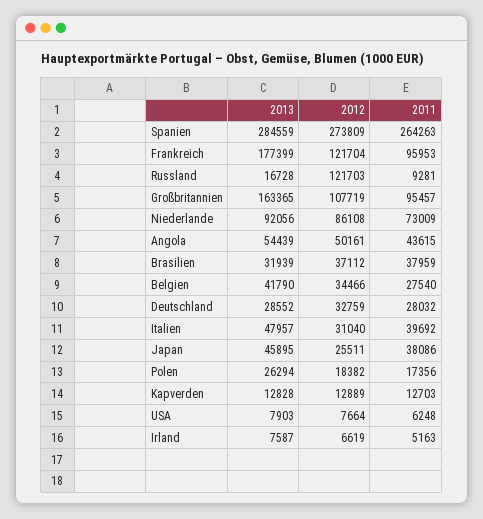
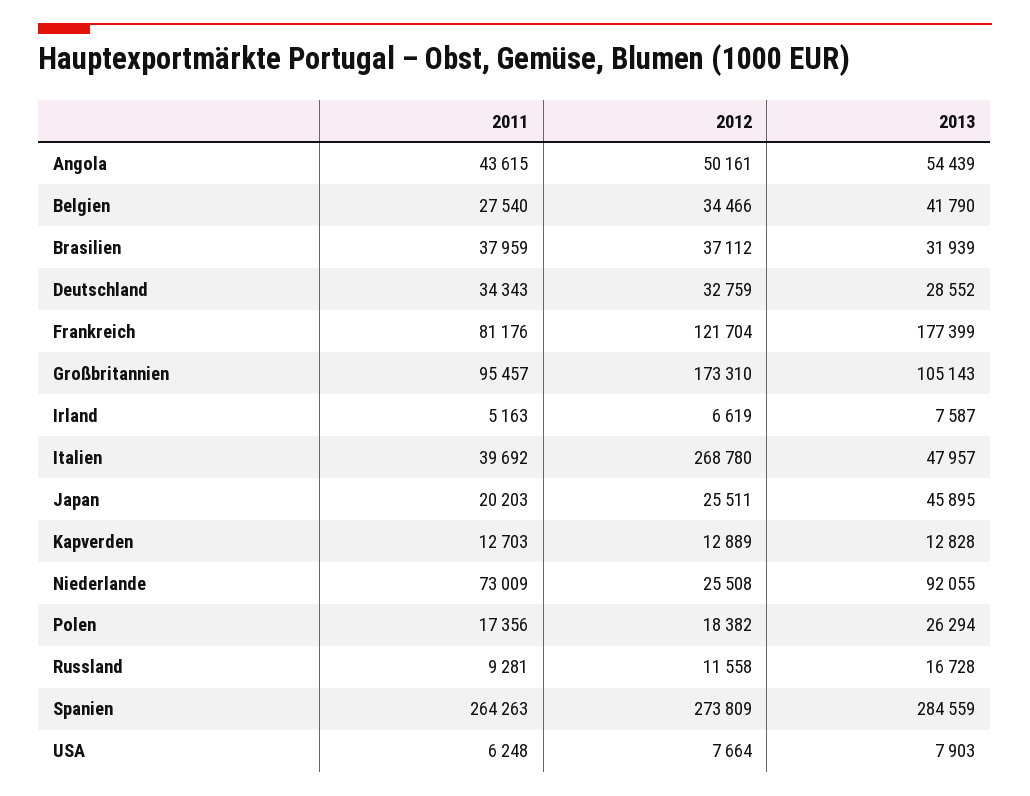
2011, Frankreich: 95953 -> 81176
2012, Russland: 121703 -> 11558
2013, Großbritannien: 163365 -> 105143
2012, Großbritannien: 107719 -> 173310
2013, Niederlande: 92056 -> 92055
2012, Niederlande: 86108 -> 25508
2011, Deutschland: 28032 -> 34343
2012, Italien: 31040 -> 268780
2011, Japan: 38086 -> 20203

